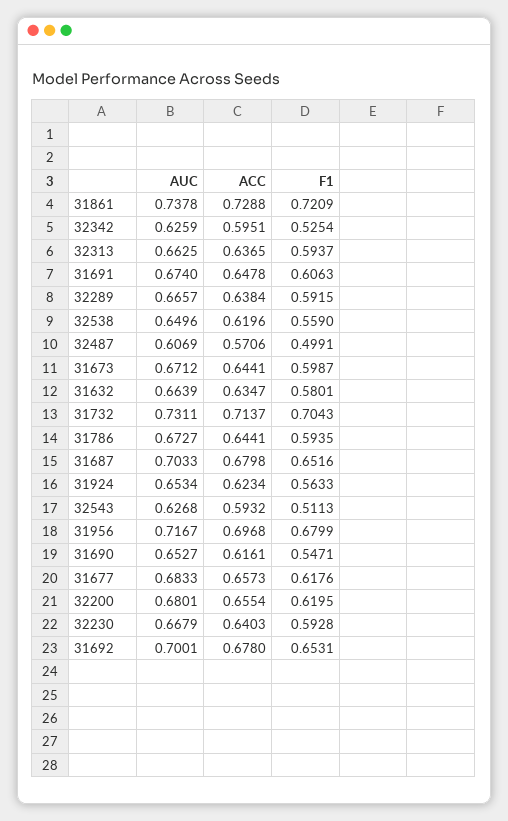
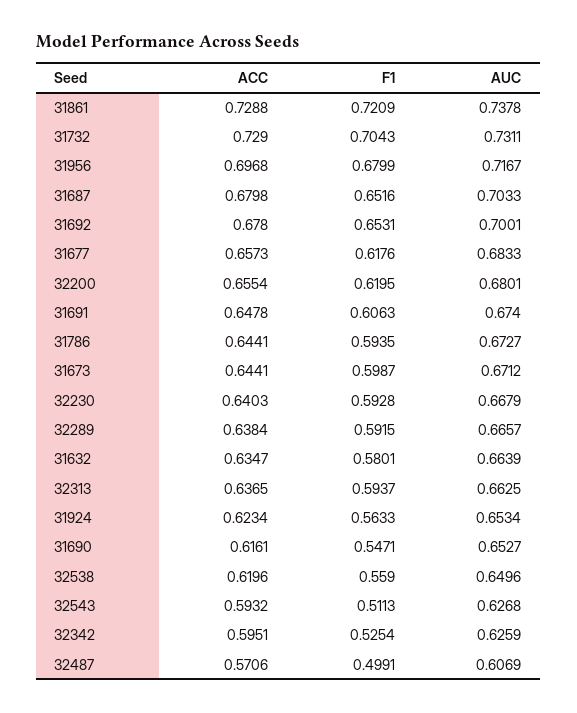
ACC, 31732: 0.7137 -> 0.729

